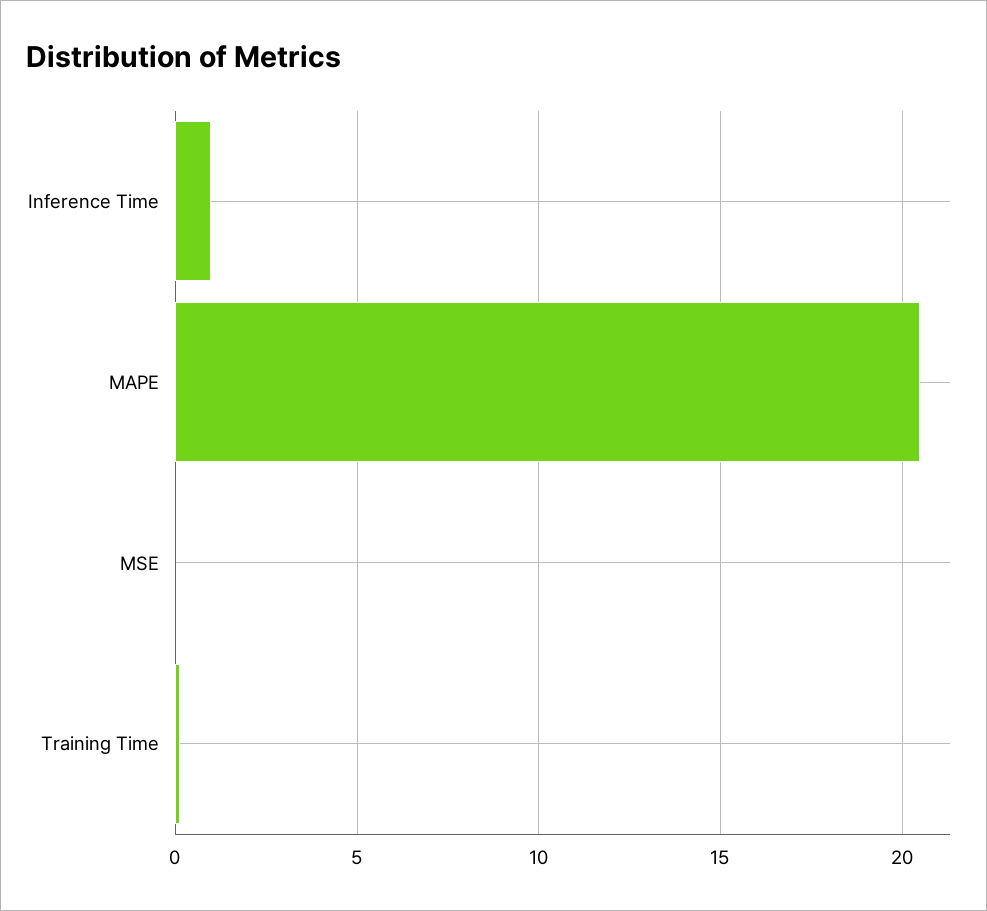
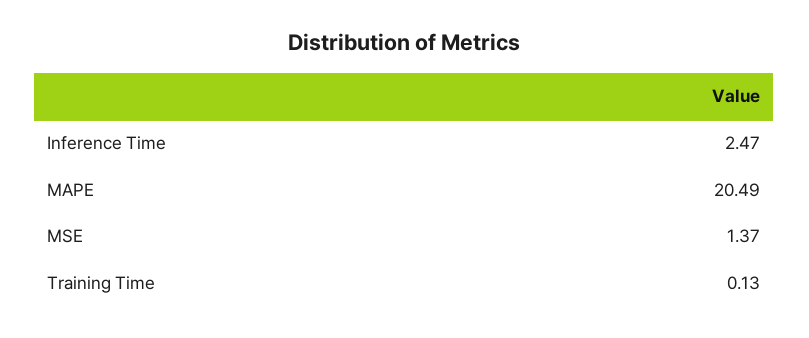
Inference Time: 1 -> 2.47
MSE: 0 -> 1.37

